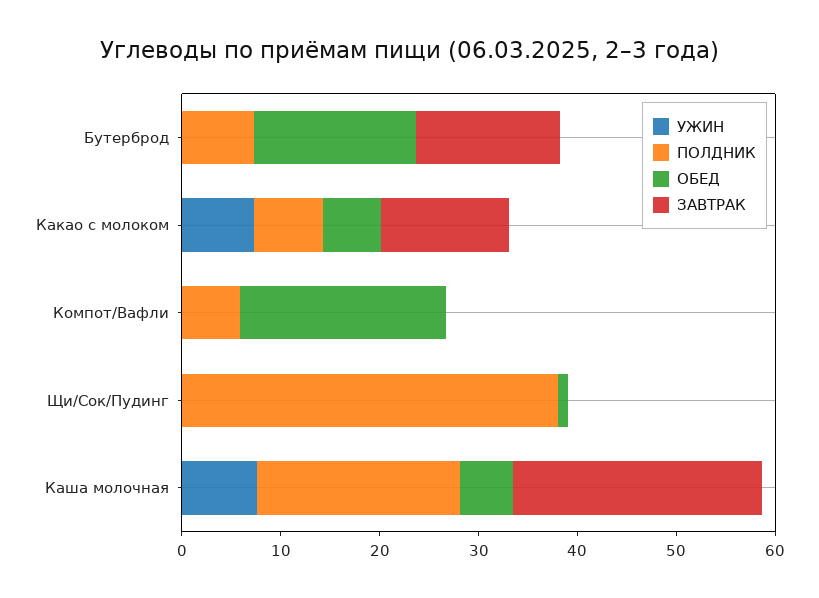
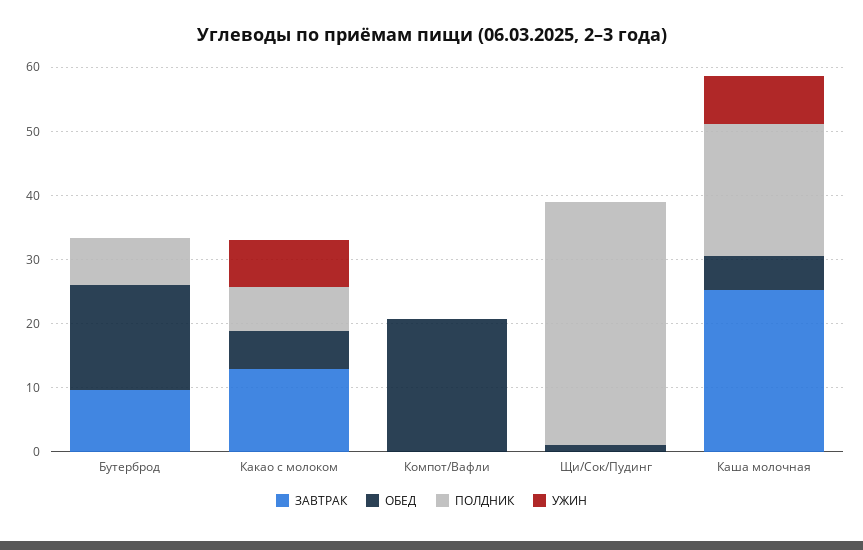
ЗАВТРАК, Бутерброд: 14 -> 10
ПОЛДНИК, Компот/Вафли: 6 -> 0

